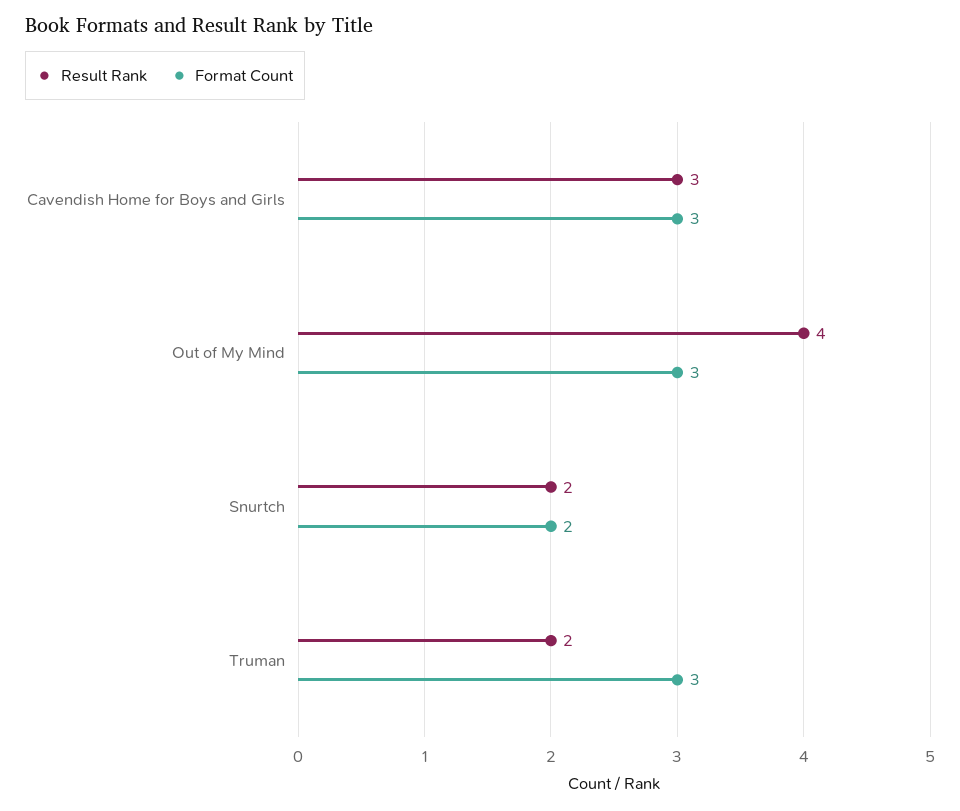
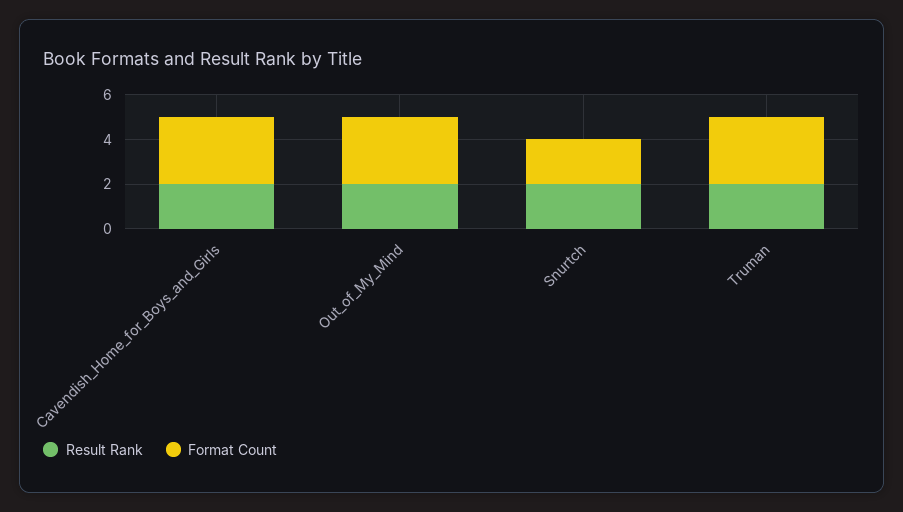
Result Rank, Cavendish Home for Boys and Girls: 3 -> 2
Result Rank, Out of My Mind: 4 -> 2

